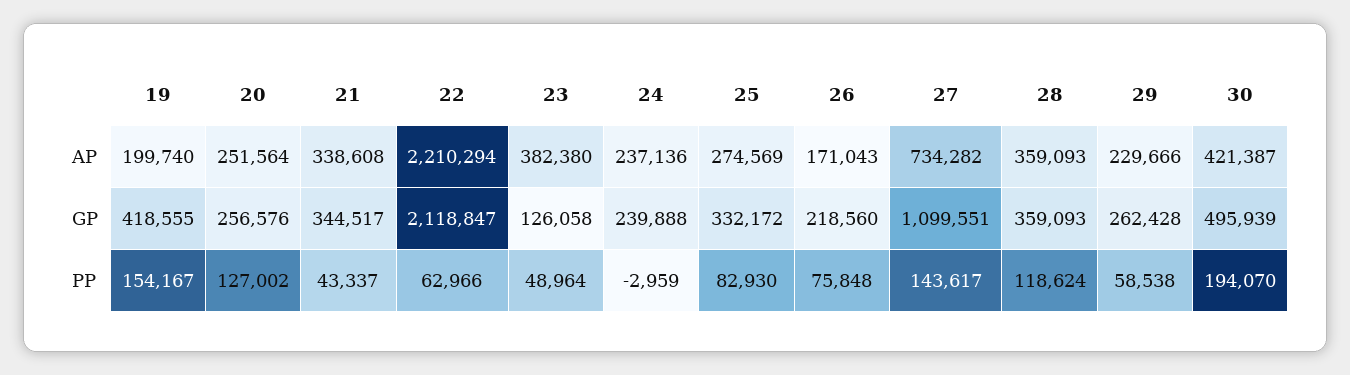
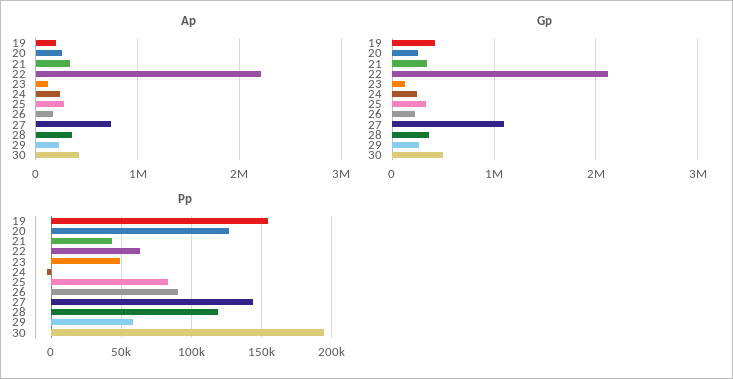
AP, 23: 382380 -> 100000
PP, 26: 75848 -> 90000

